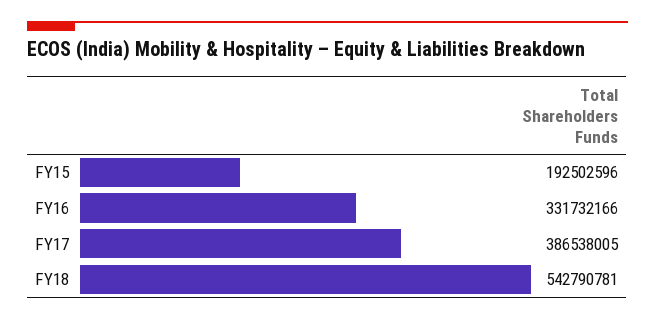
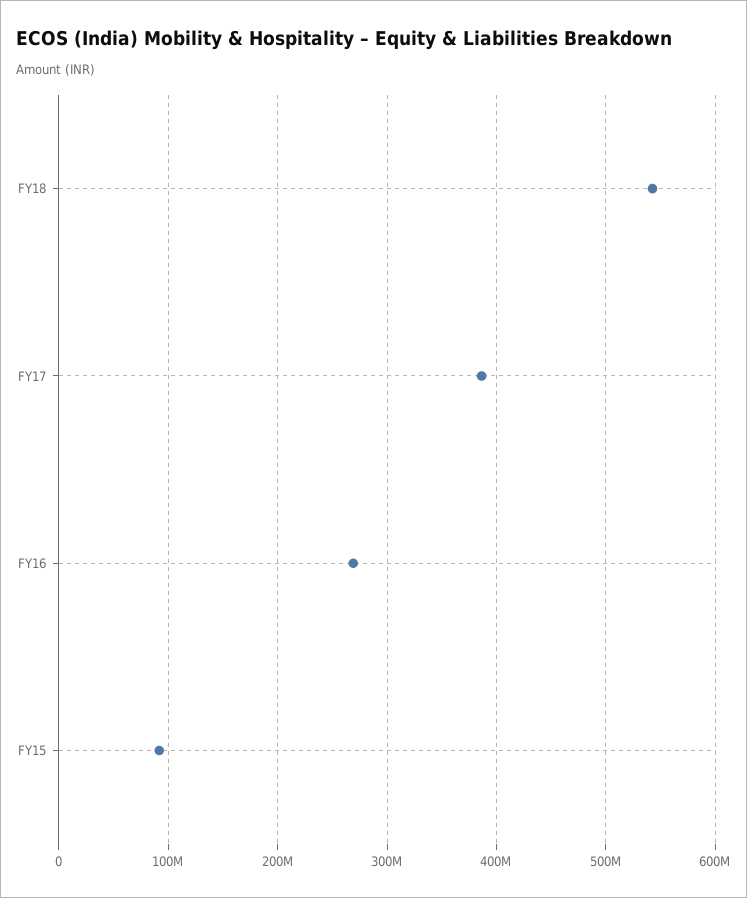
FY15: 192502596 -> 90000000
FY16: 331732166 -> 270000000

